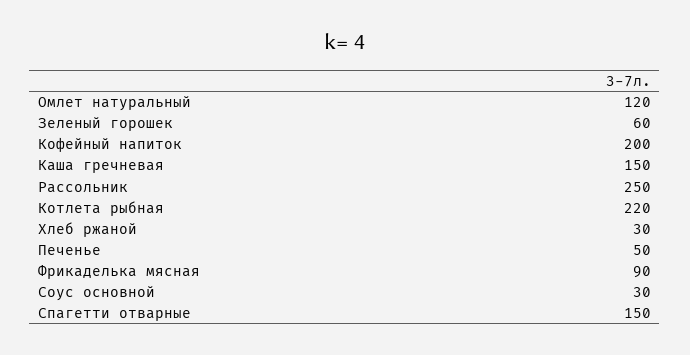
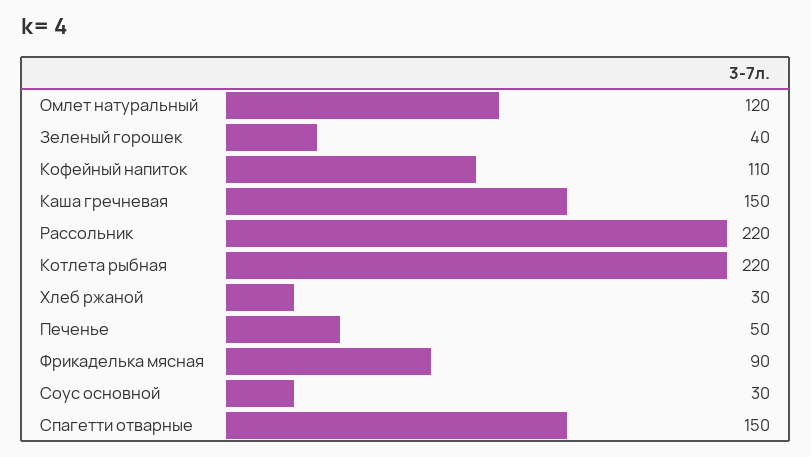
Зеленый горошек: 60 -> 40
Кофейный напиток: 200 -> 110
Рассольник: 250 -> 220

